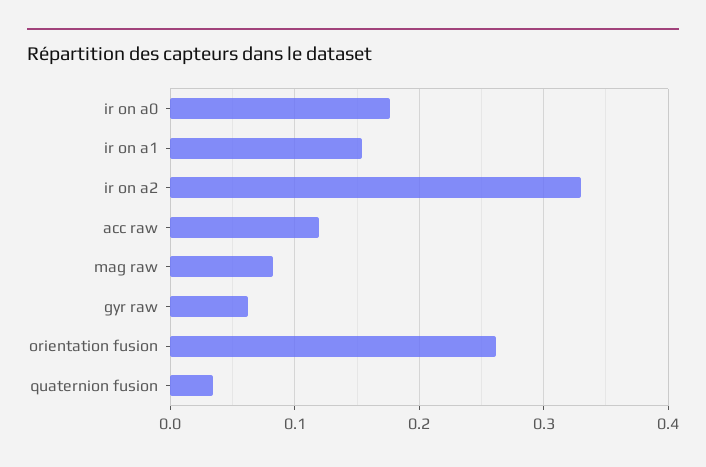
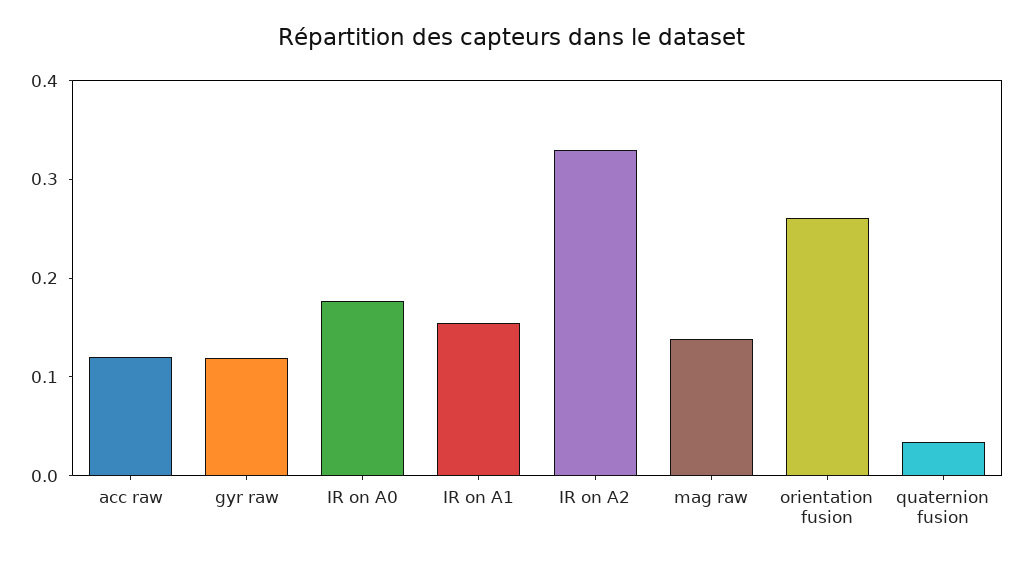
mag raw: 0.08 -> 0.14
gyr raw: 0.06 -> 0.12

